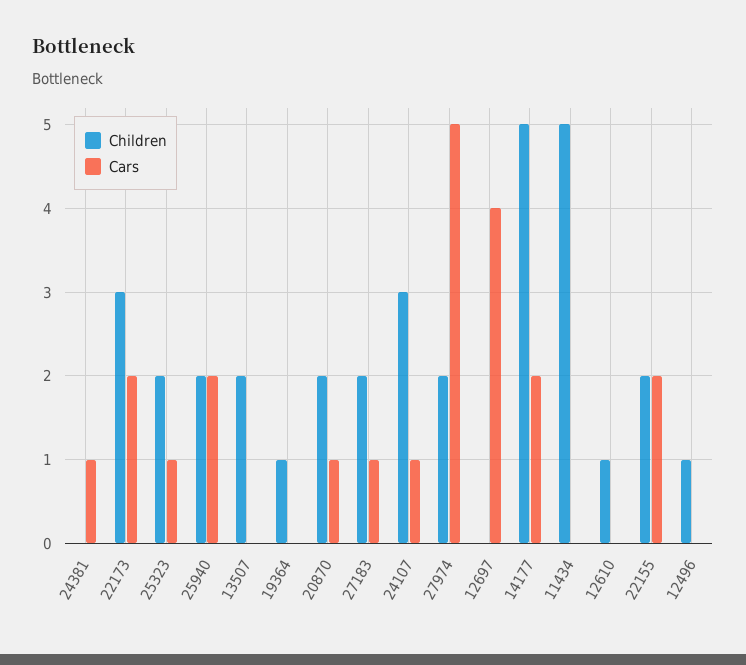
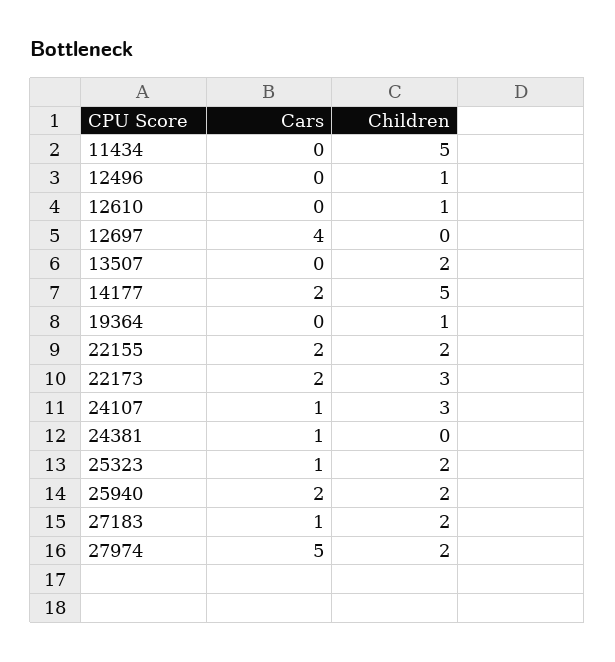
Children, 20870: 2 -> none
Cars, 20870: 1 -> none

